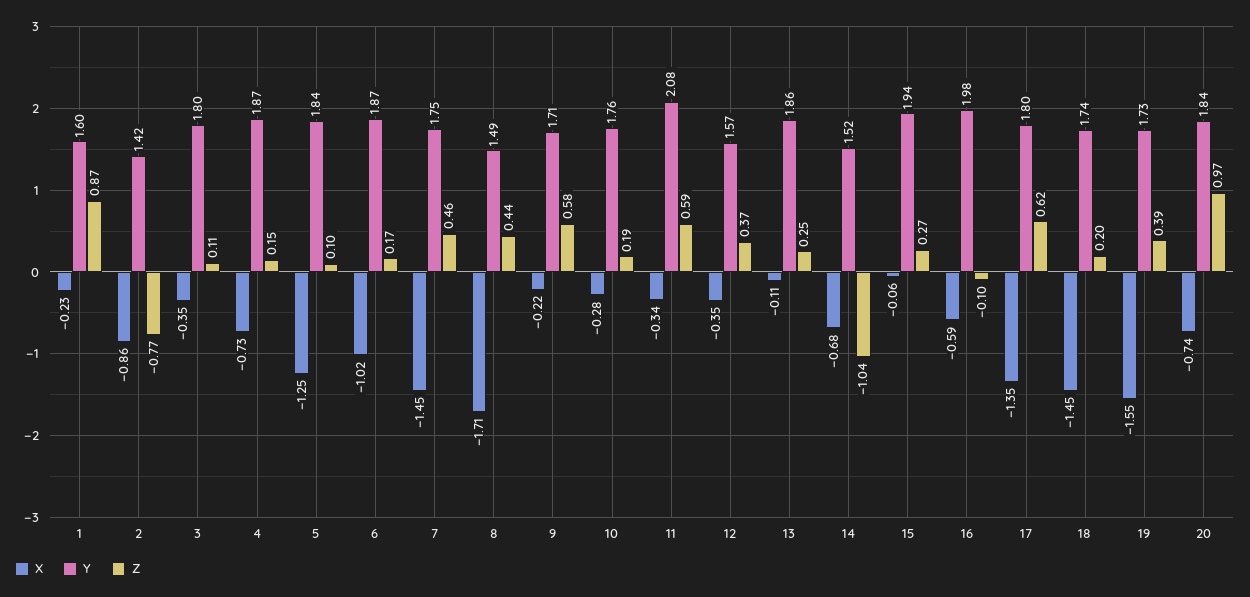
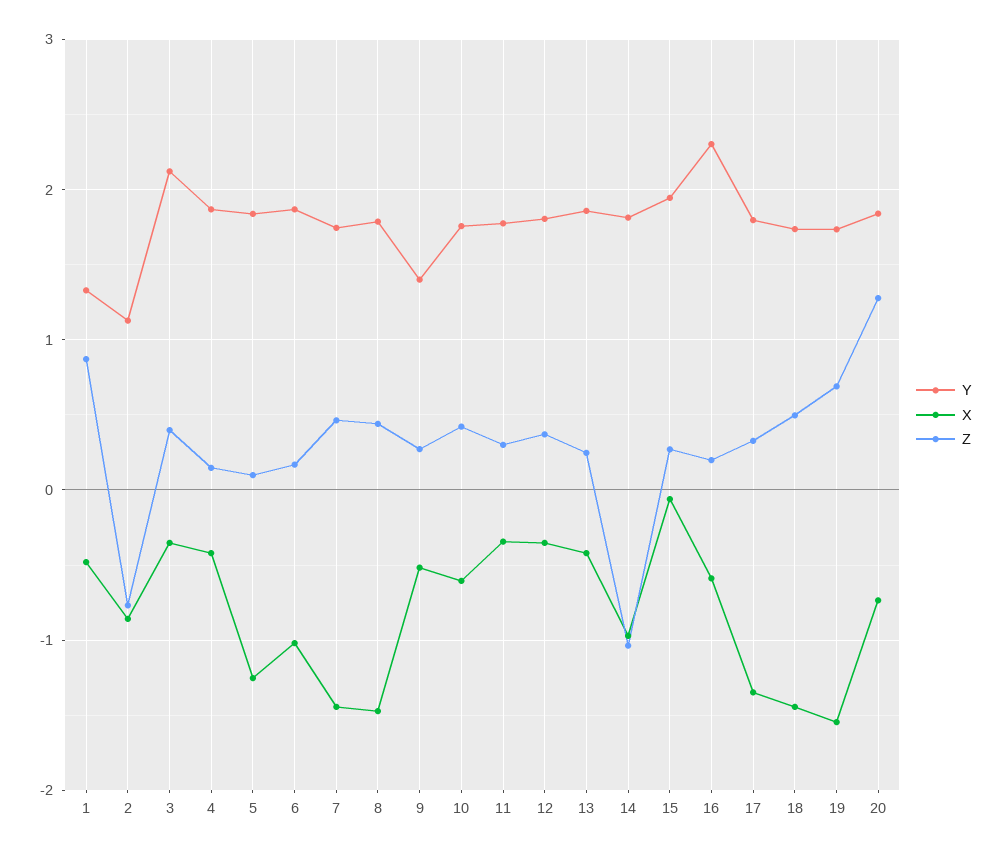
X, 1: -0.23 -> -0.5
Y, 1: 1.6 -> 1.3
Y, 2: 1.42 -> 1.1
Y, 3: 1.8 -> 2.1
Z, 3: 0.11 -> 0.4
X, 4: -0.73 -> -0.4
X, 8: -1.71 -> -1.5
Y, 8: 1.49 -> 1.8
X, 9: -0.22 -> -0.5
Y, 9: 1.71 -> 1.4
Z, 9: 0.58 -> 0.3
X, 10: -0.28 -> -0.6
Z, 10: 0.19 -> 0.4
Y, 11: 2.08 -> 1.8
Z, 11: 0.59 -> 0.3
Y, 12: 1.57 -> 1.8
X, 13: -0.11 -> -0.4
X, 14: -0.68 -> -1
Y, 14: 1.52 -> 1.8
Y, 16: 1.98 -> 2.3
Z, 16: -0.1 -> 0.2
Z, 17: 0.62 -> 0.3
Z, 18: 0.2 -> 0.5
Z, 19: 0.39 -> 0.7
Z, 20: 0.97 -> 1.3

